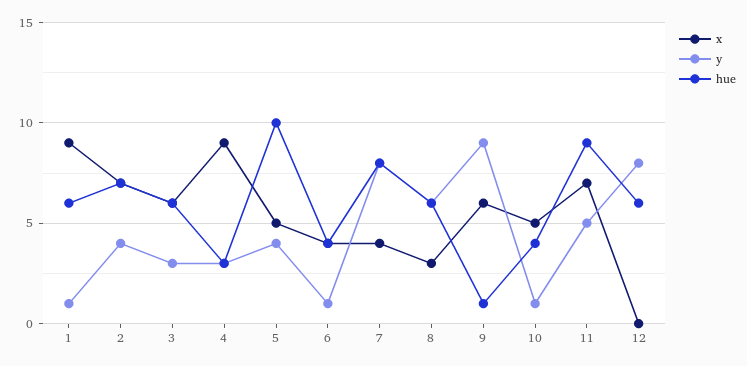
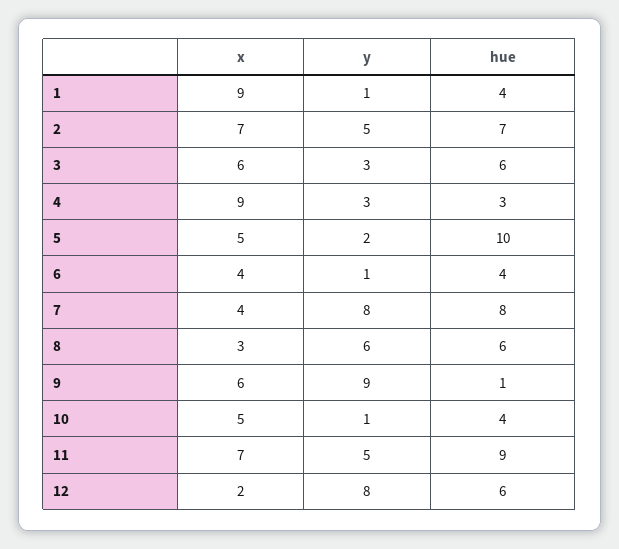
hue, 1: 6 -> 4
y, 2: 4 -> 5
y, 5: 4 -> 2
x, 12: 0 -> 2

